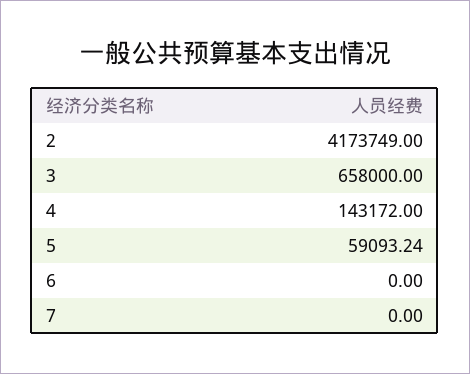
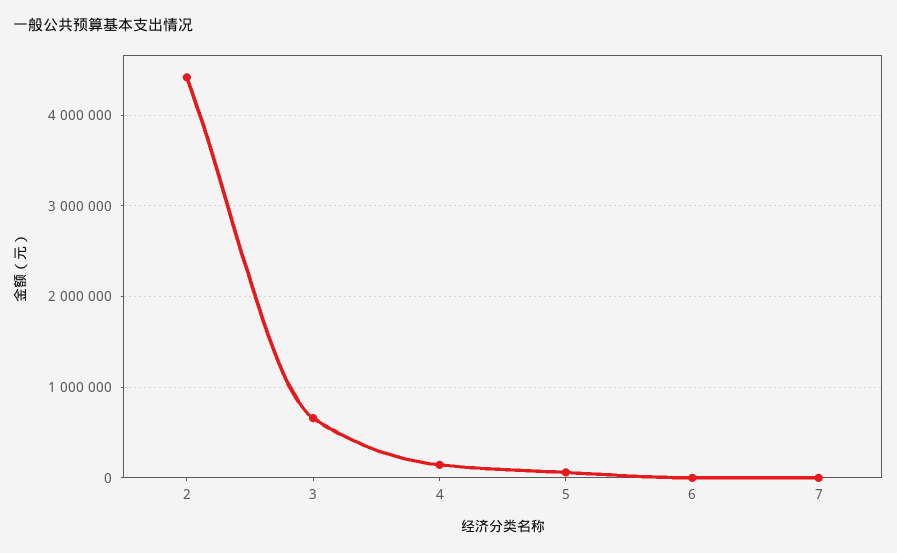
2: 4173749 -> 4400000

